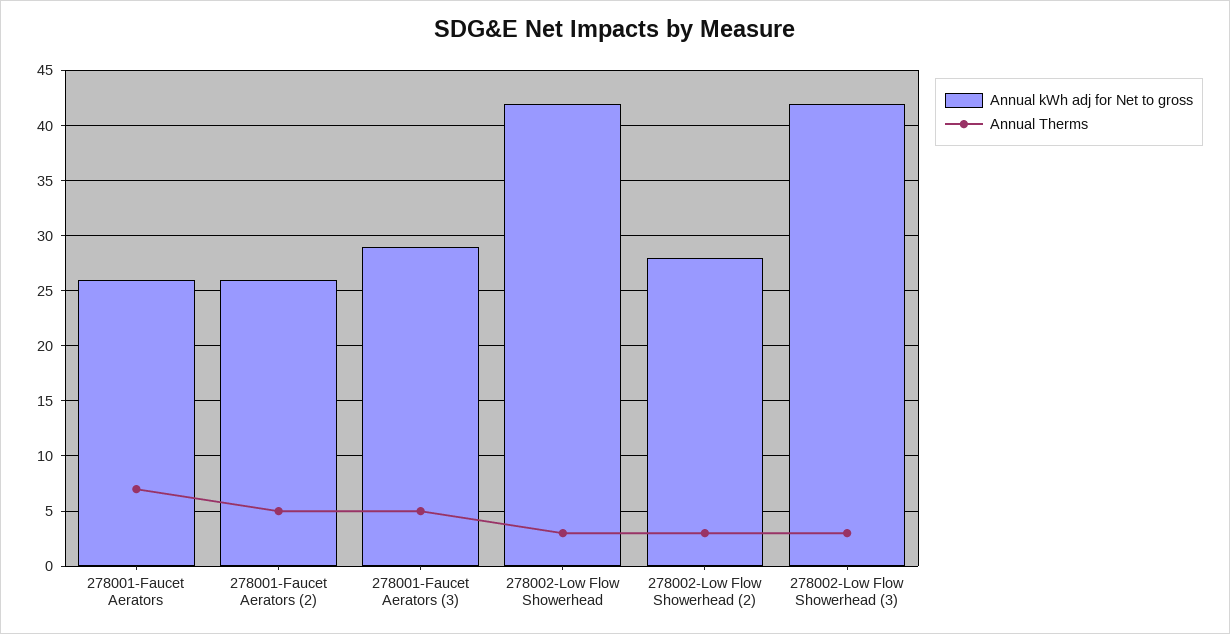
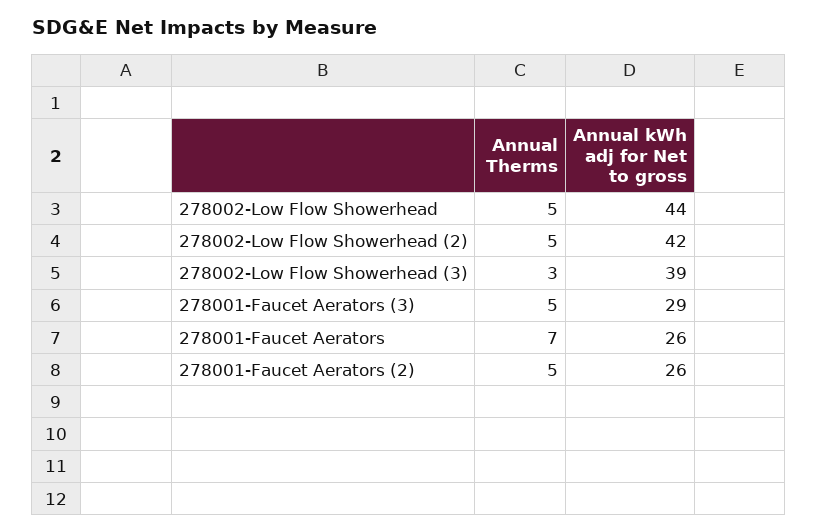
Annual kWh adj for Net to gross, 278002-Low Flow Showerhead: 42 -> 44
Annual Therms, 278002-Low Flow Showerhead: 3 -> 5
Annual kWh adj for Net to gross, 278002-Low Flow Showerhead (2): 28 -> 42
Annual Therms, 278002-Low Flow Showerhead (2): 3 -> 5
Annual kWh adj for Net to gross, 278002-Low Flow Showerhead (3): 42 -> 39

